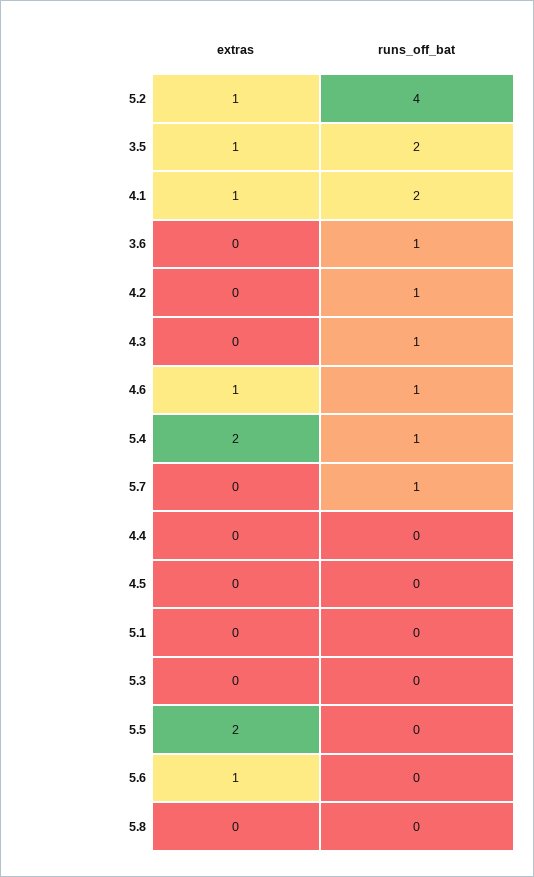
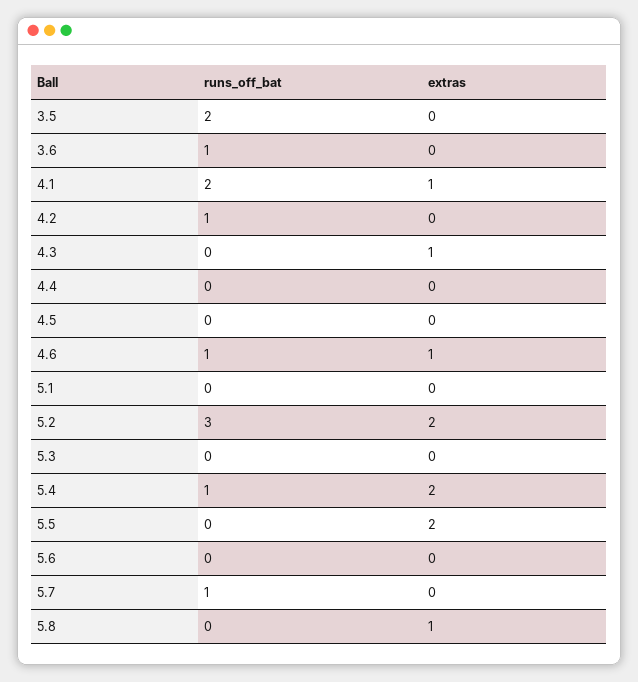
extras, 5.2: 1 -> 2
runs_off_bat, 5.2: 4 -> 3
extras, 3.5: 1 -> 0
extras, 4.3: 0 -> 1
runs_off_bat, 4.3: 1 -> 0
extras, 5.6: 1 -> 0
extras, 5.8: 0 -> 1

